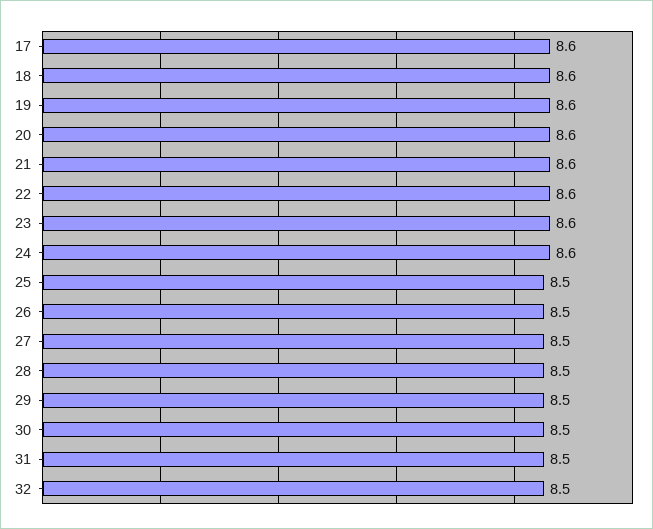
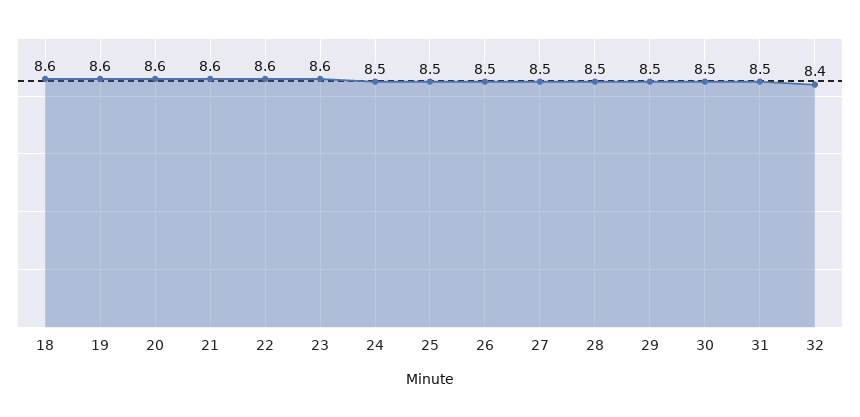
17: 8.6 -> none
24: 8.6 -> 8.5
32: 8.5 -> 8.4

